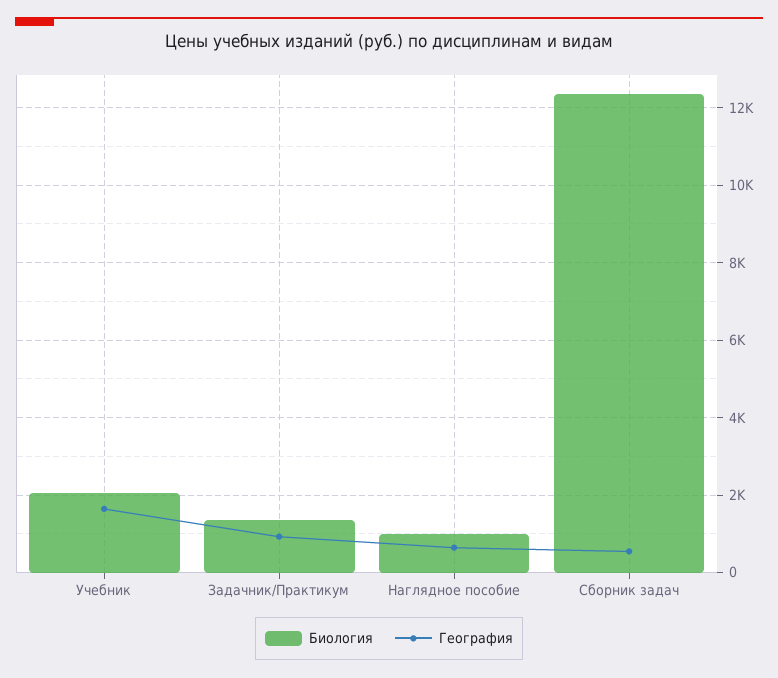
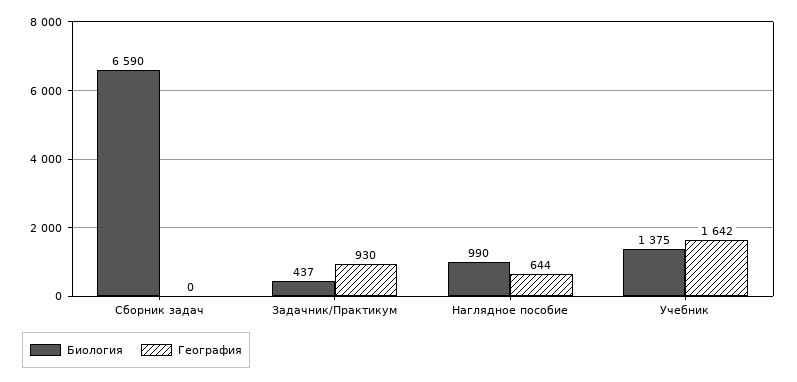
Биология, Учебник: 2000 -> 1375
Биология, Задачник/Практикум: 1400 -> 437
Биология, Сборник задач: 12400 -> 6590
География, Сборник задач: 600 -> 0

